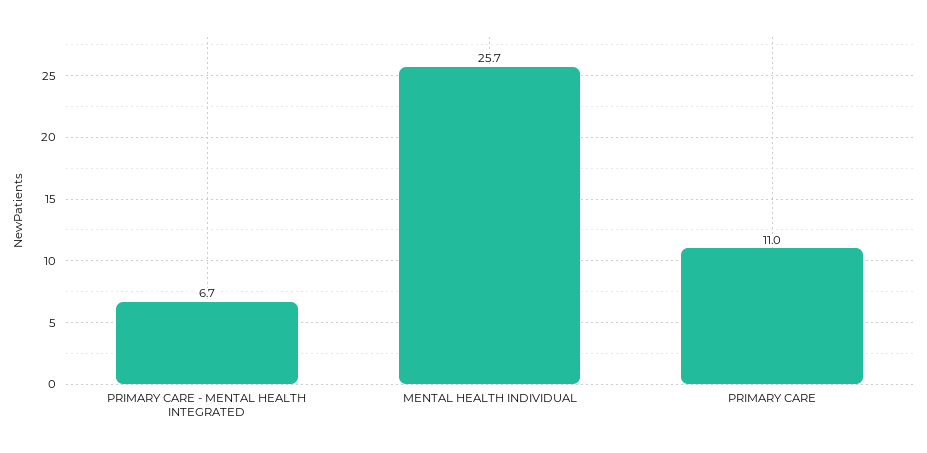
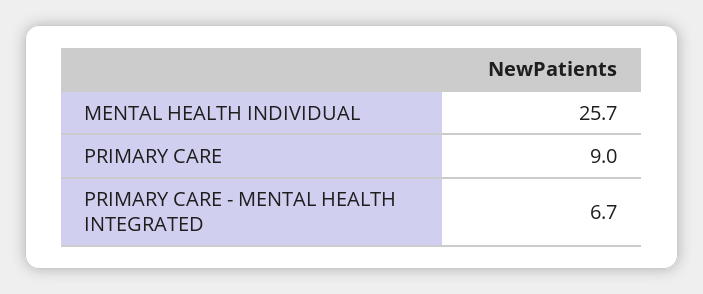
PRIMARY CARE: 11 -> 9

